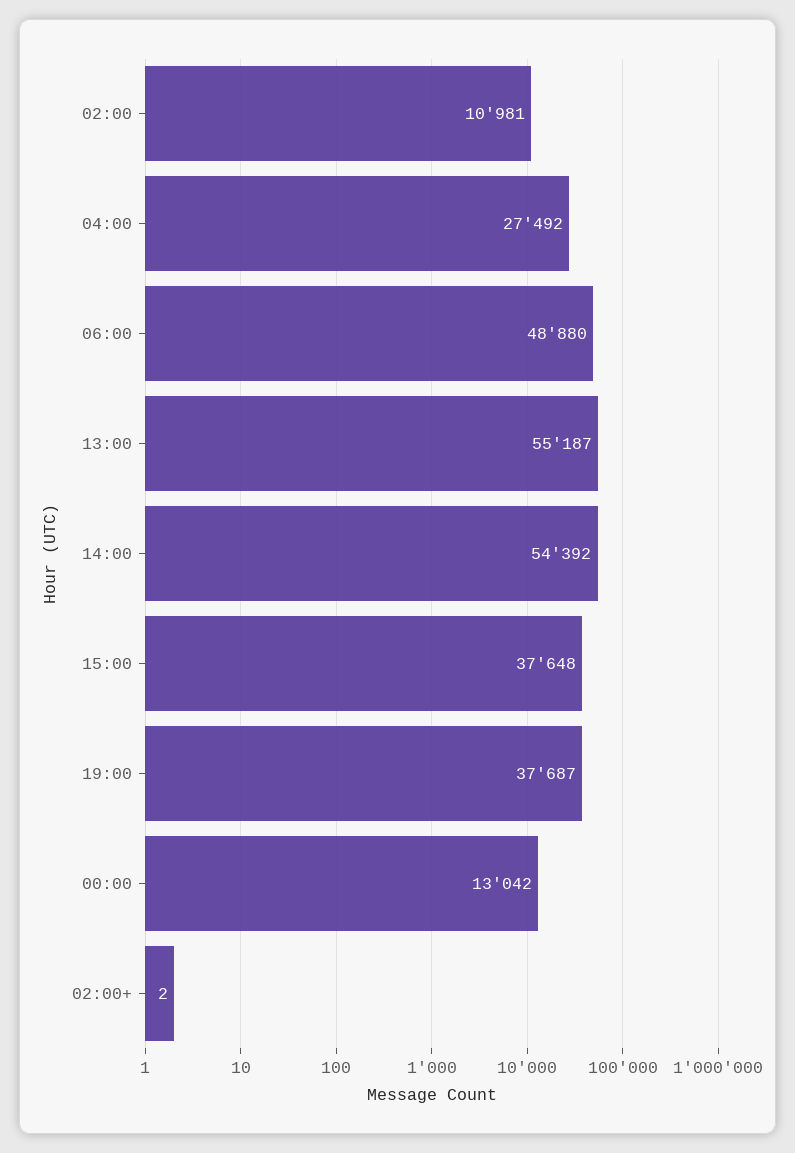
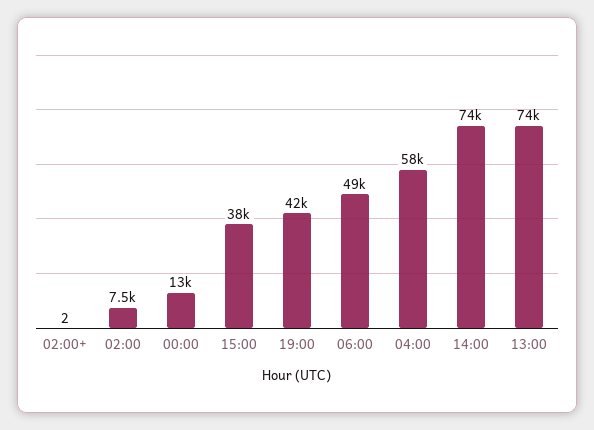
02:00: 10981 -> 7500
04:00: 27492 -> 58000
13:00: 55187 -> 74000
14:00: 54392 -> 74000
19:00: 37687 -> 42000

